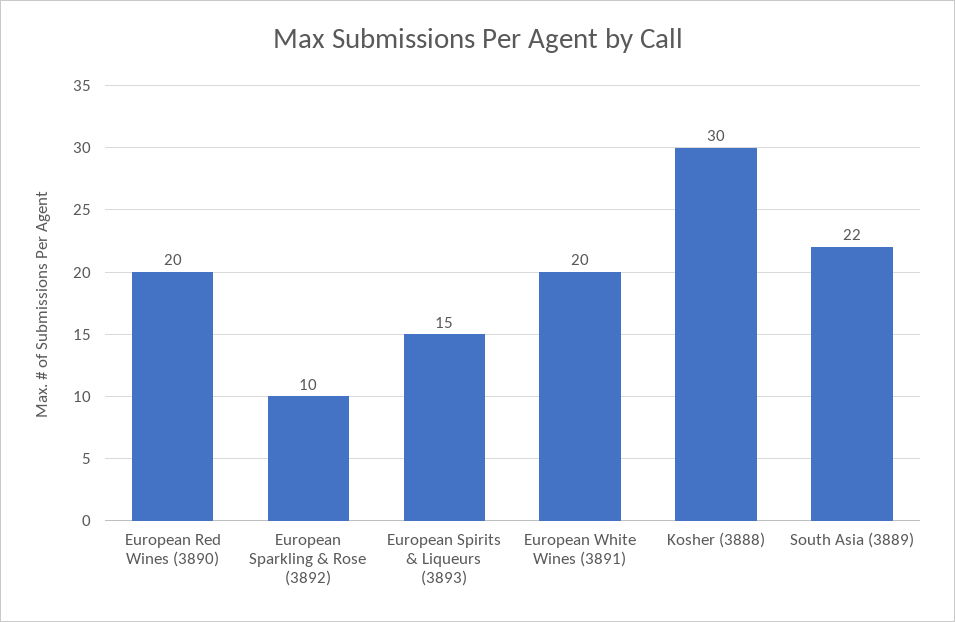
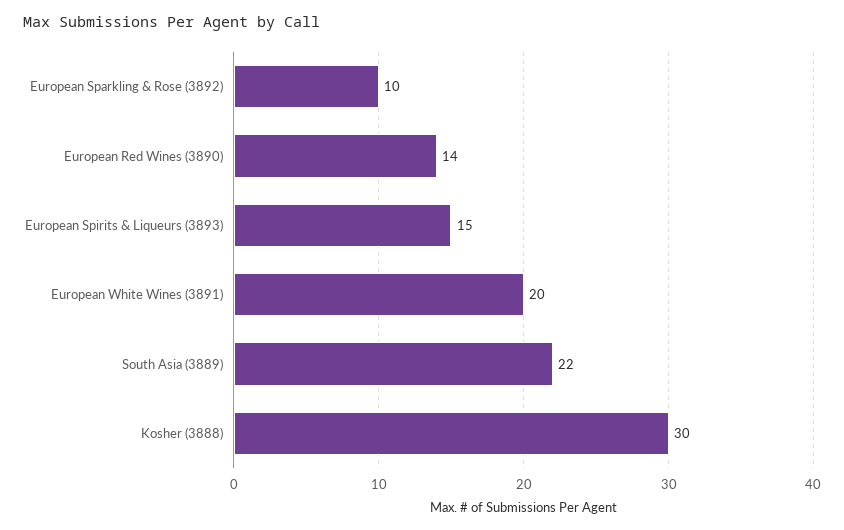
European Red Wines (3890): 20 -> 14

